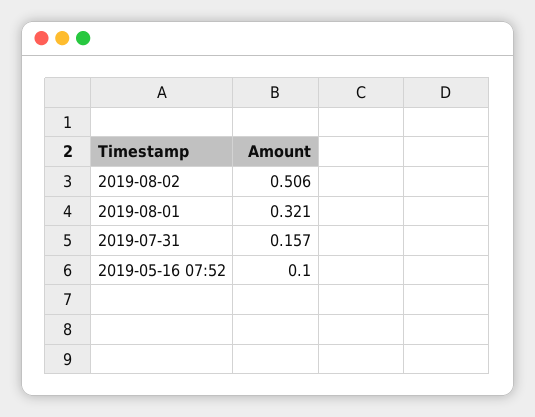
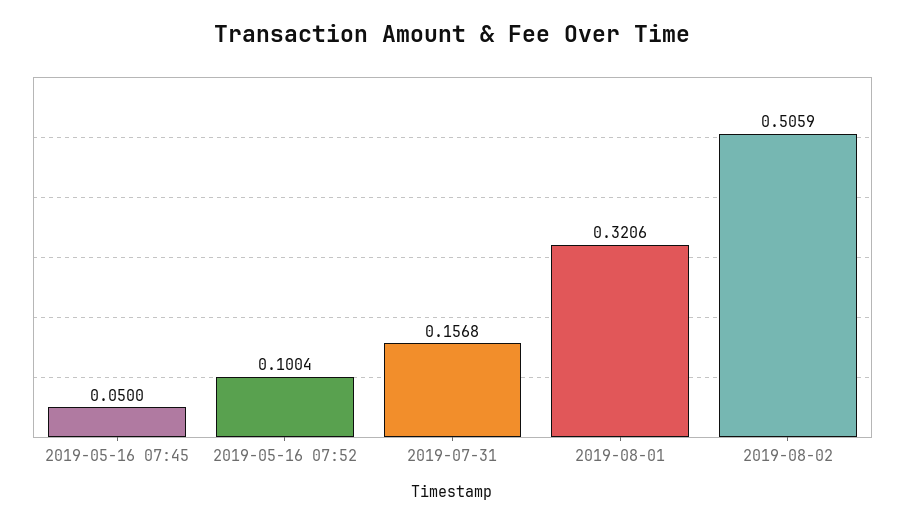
2019-05-16 07:45: none -> 0.05

